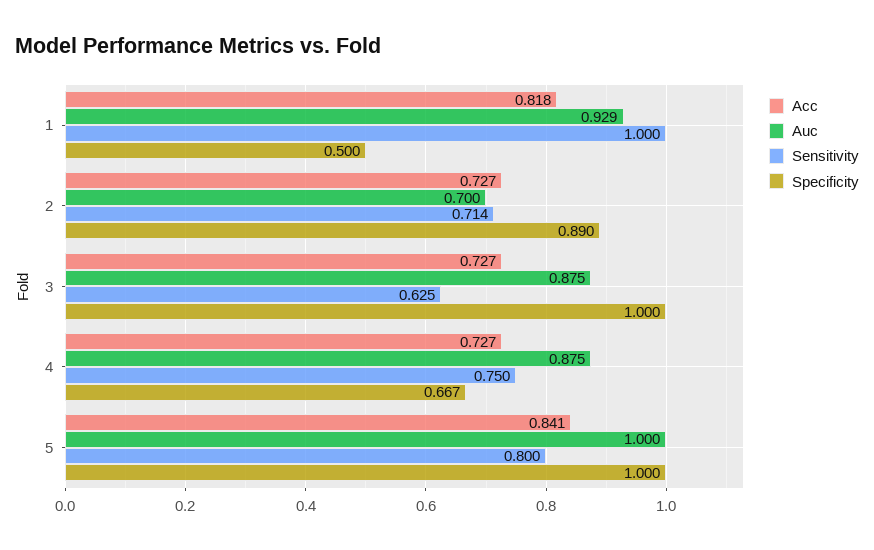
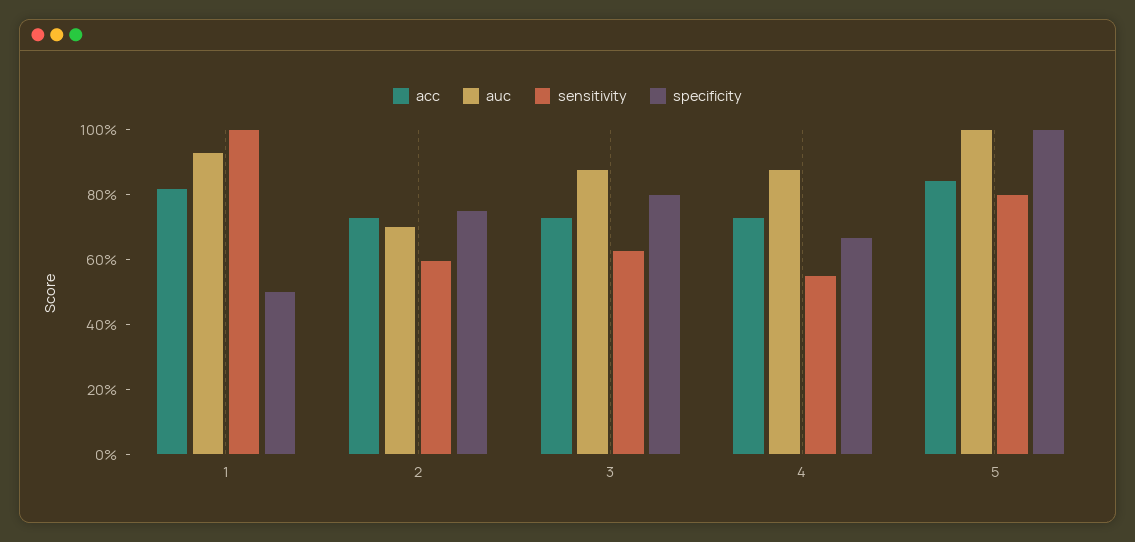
Sensitivity, 2: 0.714 -> 0.6
Specificity, 2: 0.89 -> 0.75
Specificity, 3: 1 -> 0.8
Sensitivity, 4: 0.75 -> 0.55

